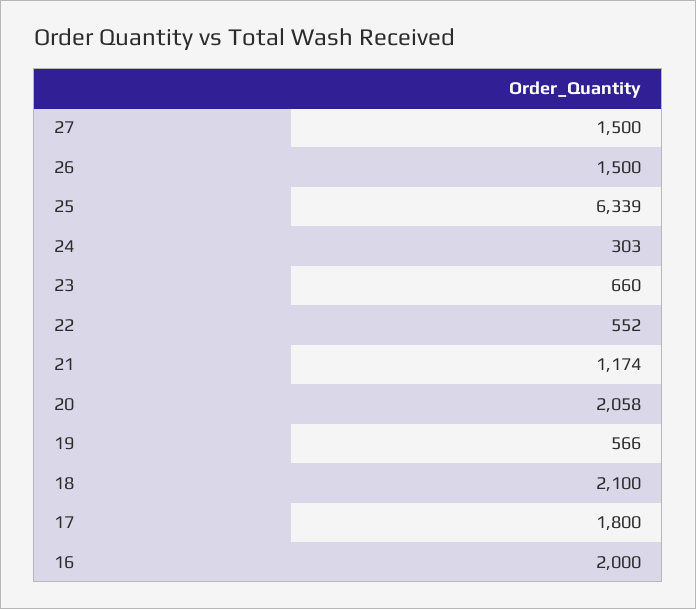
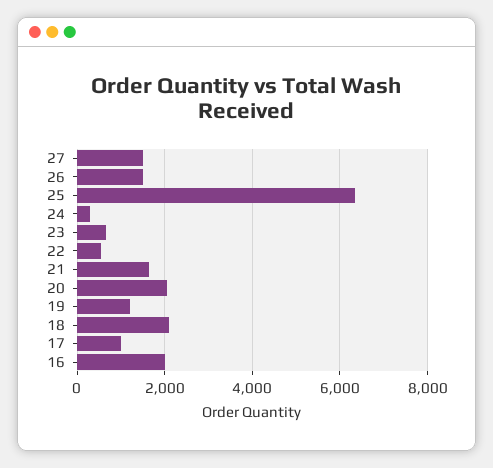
21: 1174 -> 1600
19: 566 -> 1200
17: 1800 -> 1000

